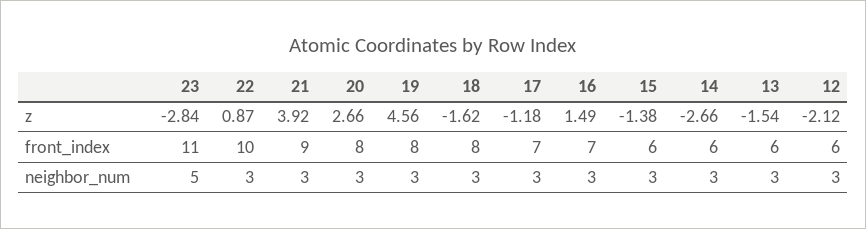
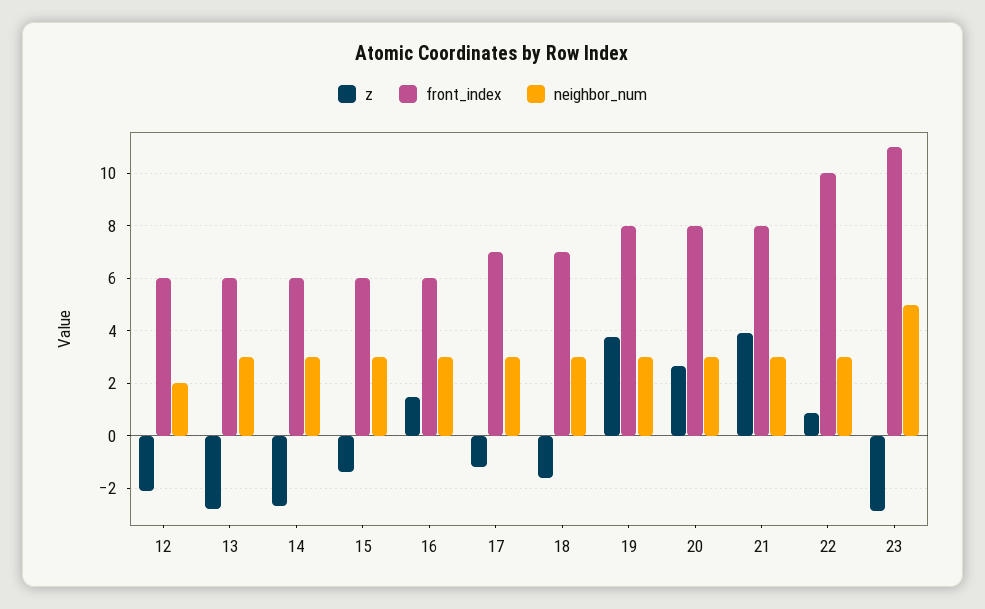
z, 19: 4.56 -> 3.75
z, 13: -1.54 -> -2.75
front_index, 21: 9 -> 8
front_index, 18: 8 -> 7
front_index, 16: 7 -> 6
neighbor_num, 12: 3 -> 2

